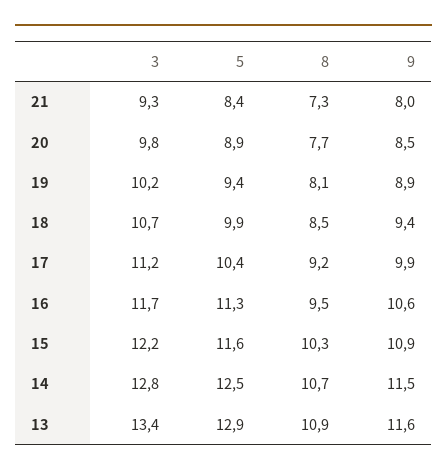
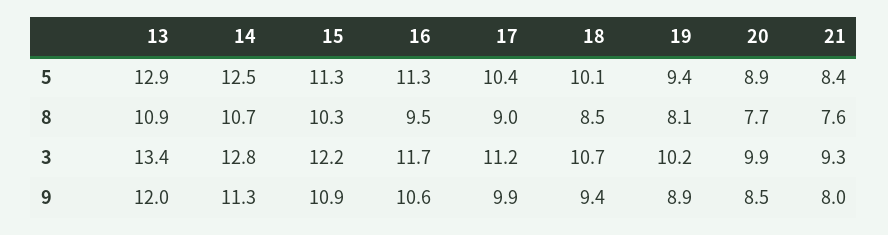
8, 21: 7.3 -> 7.6
3, 20: 9.8 -> 9.9
5, 18: 9.9 -> 10.1
8, 17: 9.2 -> 9
5, 15: 11.6 -> 11.3
9, 14: 11.5 -> 11.3
9, 13: 11.6 -> 12

